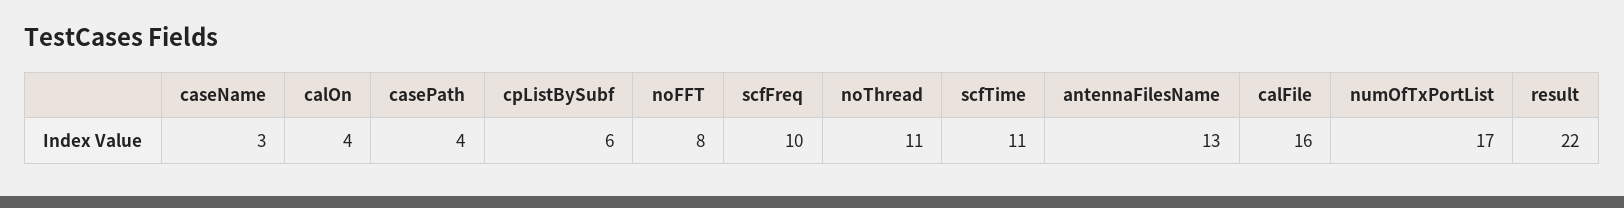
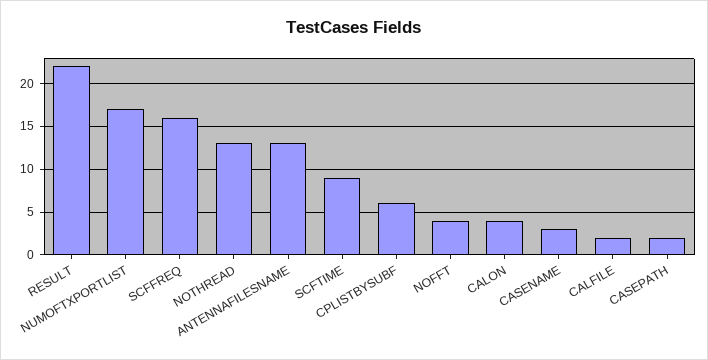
casePath: 4 -> 2
noFFT: 8 -> 4
scfFreq: 10 -> 16
noThread: 11 -> 13
scfTime: 11 -> 9
calFile: 16 -> 2

